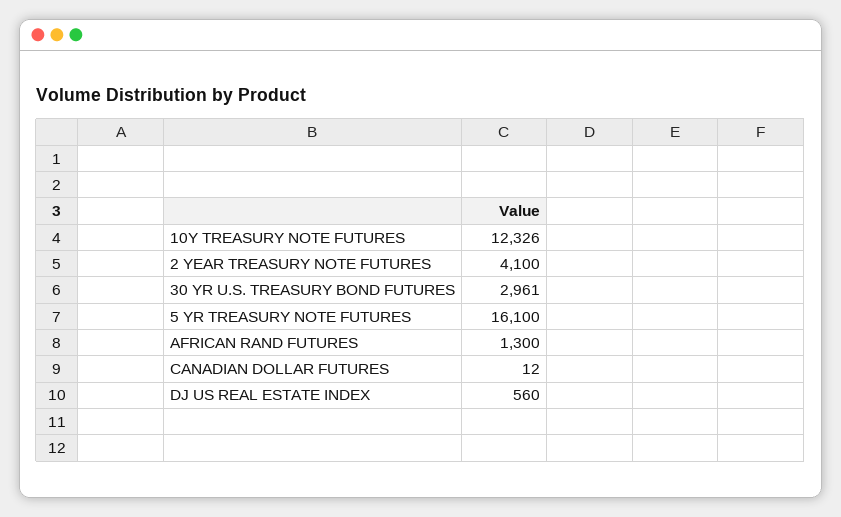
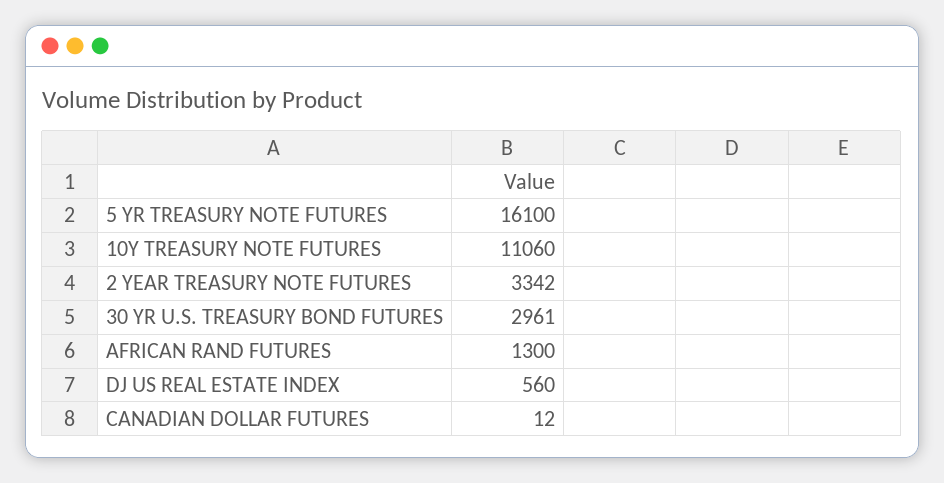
10Y TREASURY NOTE FUTURES: 12326 -> 11060
2 YEAR TREASURY NOTE FUTURES: 4100 -> 3342

